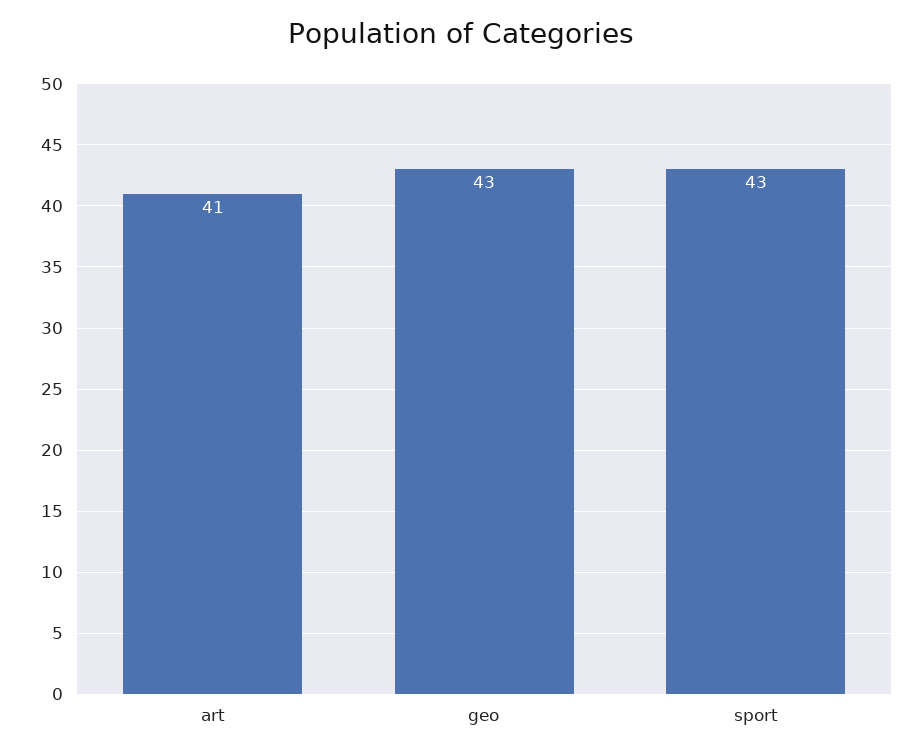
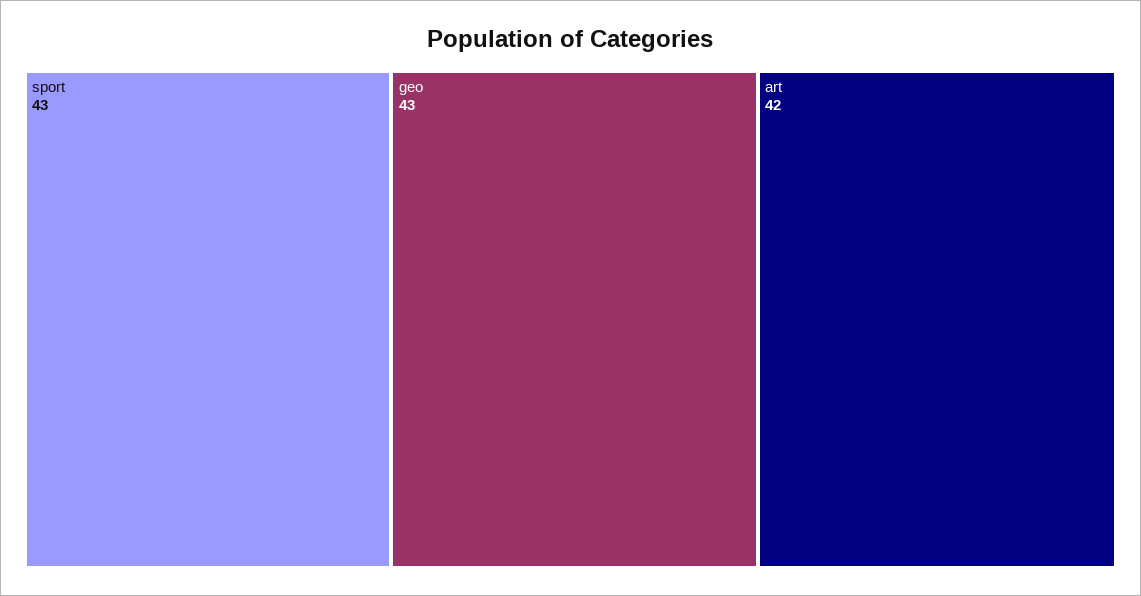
art: 41 -> 42

